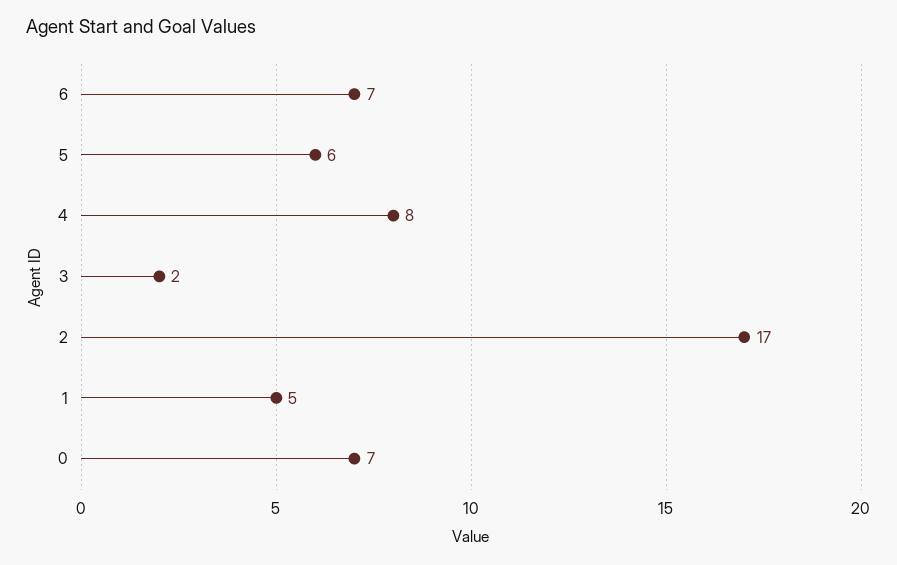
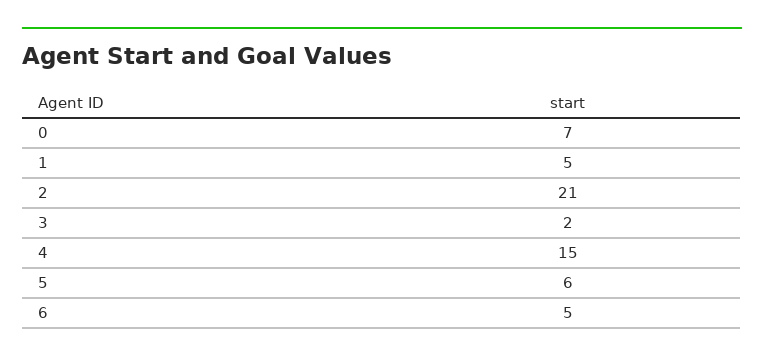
6: 7 -> 5
4: 8 -> 15
2: 17 -> 21

